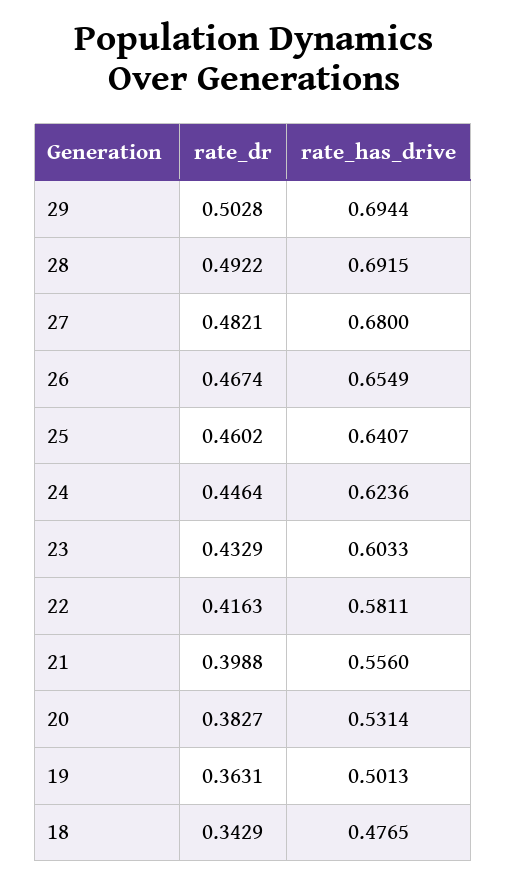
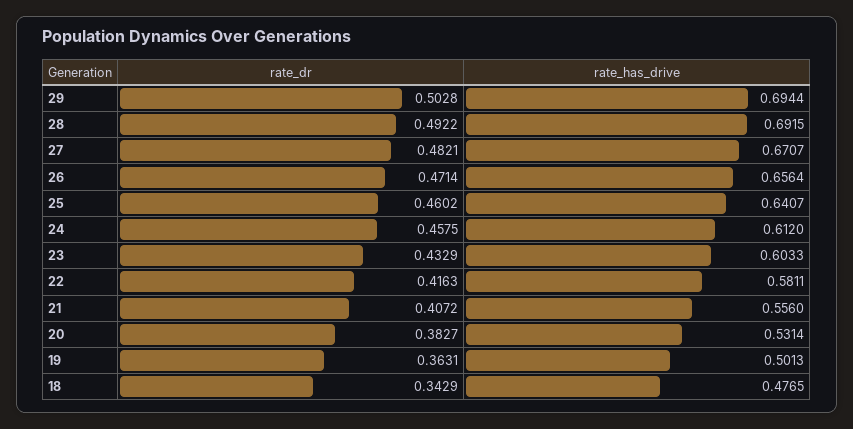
rate_has_drive, 27: 0.68 -> 0.6707
rate_dr, 26: 0.4674 -> 0.4714
rate_has_drive, 26: 0.6549 -> 0.6564
rate_dr, 24: 0.4464 -> 0.4575
rate_has_drive, 24: 0.6236 -> 0.612
rate_dr, 21: 0.3988 -> 0.4072

